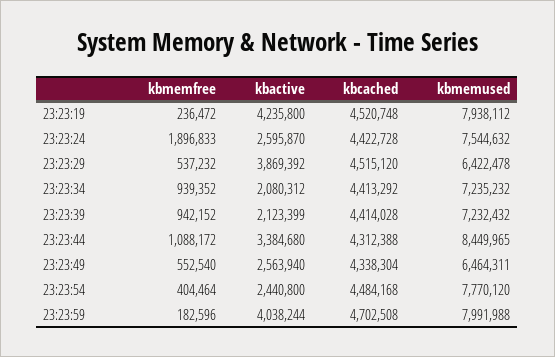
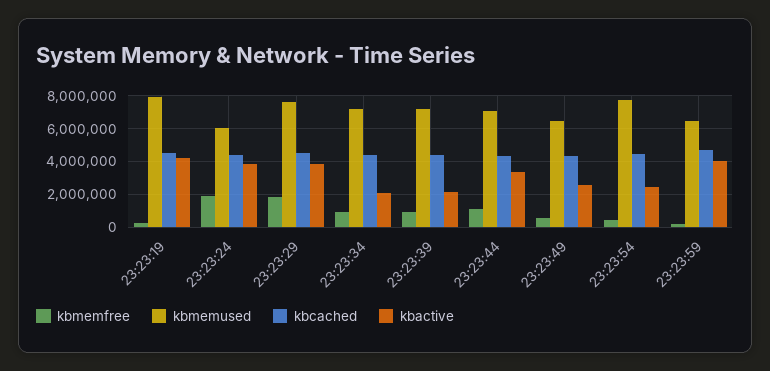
kbactive, 23:23:24: 2595870 -> 4000000
kbmemused, 23:23:24: 7544632 -> 6000000
kbmemfree, 23:23:29: 537232 -> 2000000
kbmemused, 23:23:29: 6422478 -> 7500000
kbmemused, 23:23:44: 8449965 -> 7000000
kbmemused, 23:23:59: 7991988 -> 6500000

